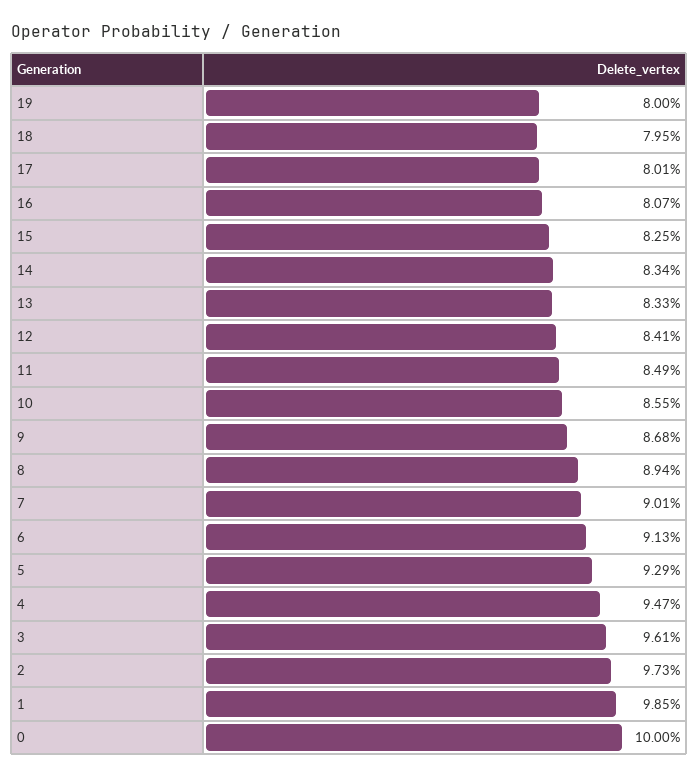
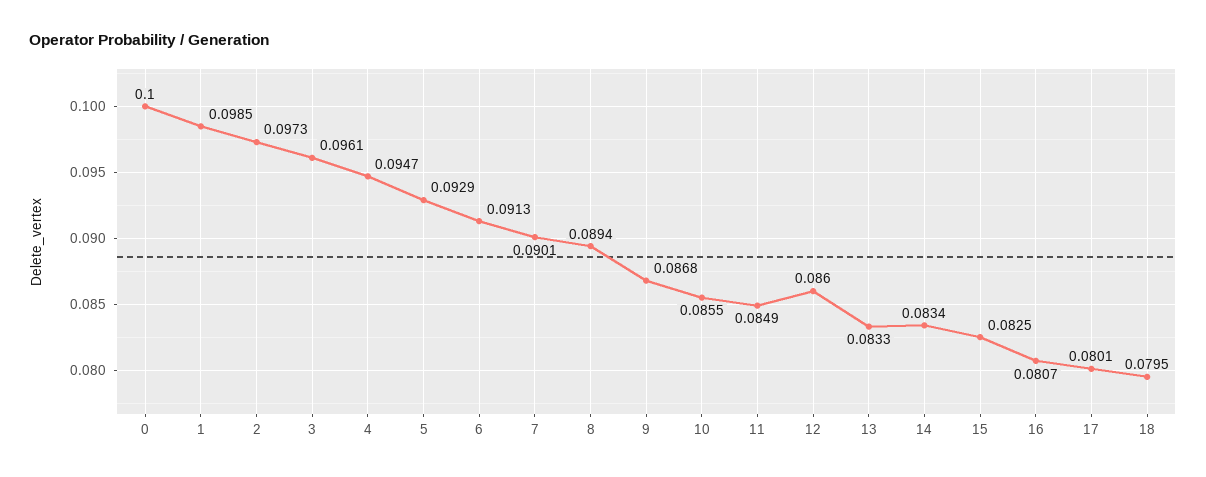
19: 0.08 -> none
12: 0.0841 -> 0.086

